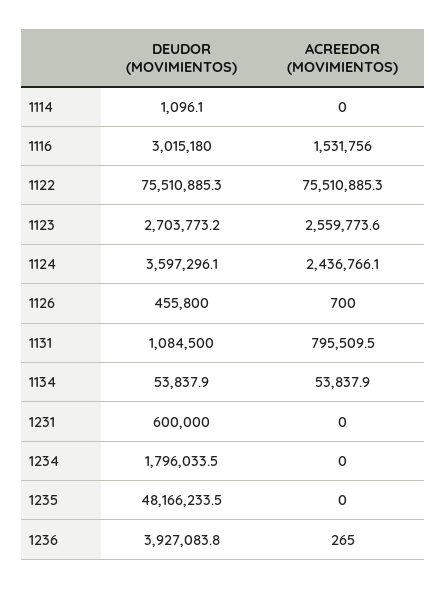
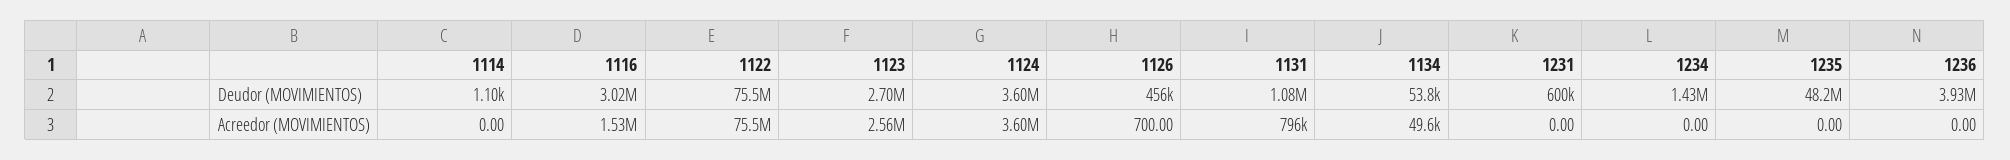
ACREEDOR (MOVIMIENTOS), 1124: 2436766.1 -> 3600000
ACREEDOR (MOVIMIENTOS), 1134: 53837.9 -> 49600
DEUDOR (MOVIMIENTOS), 1234: 1796033.5 -> 1430000
ACREEDOR (MOVIMIENTOS), 1236: 265 -> 0

